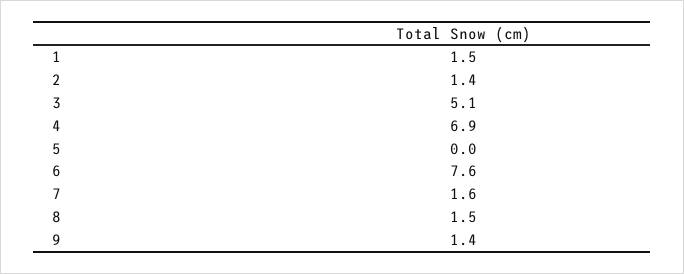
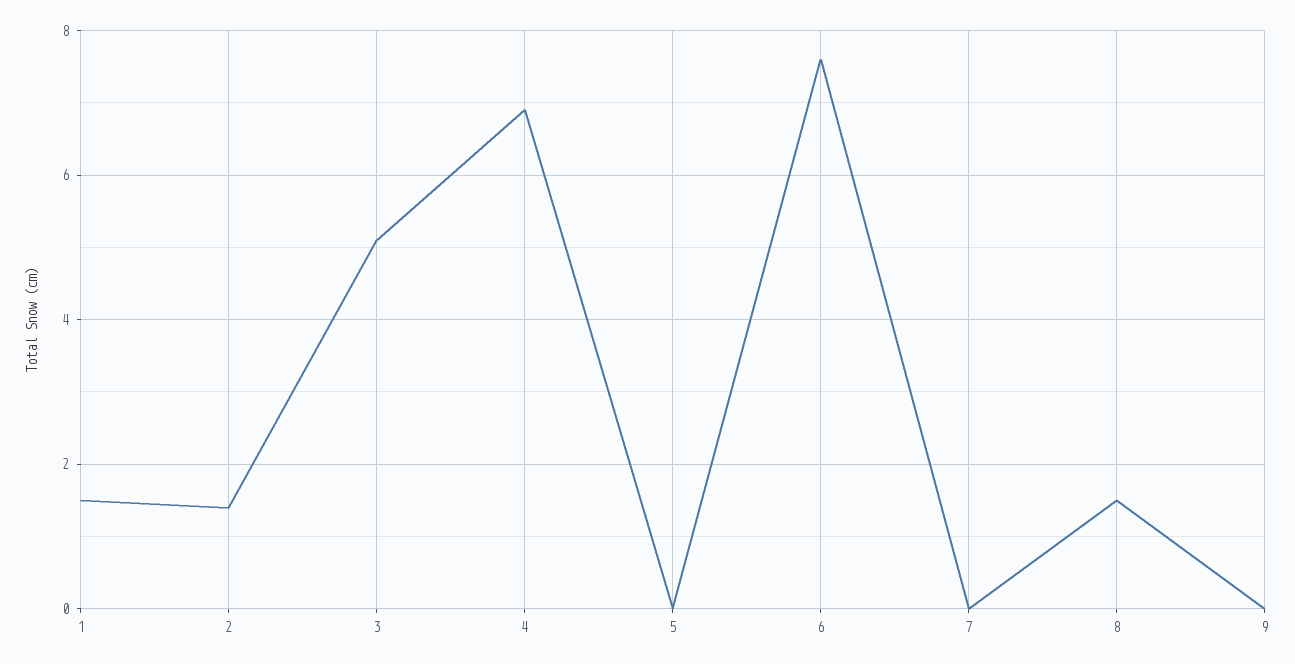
7: 1.6 -> 0
9: 1.4 -> 0

